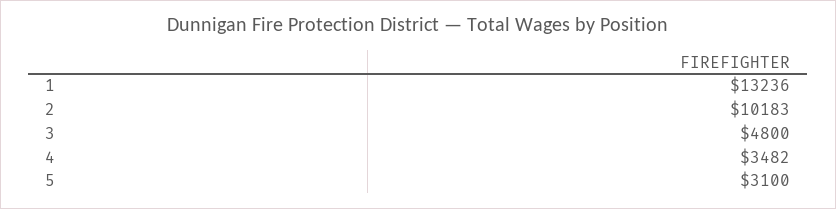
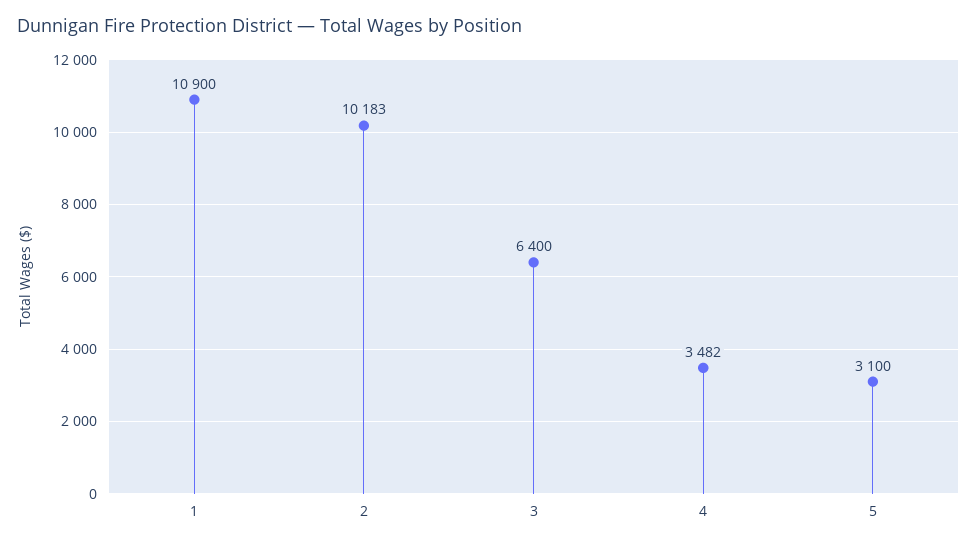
1: 13236 -> 10900
3: 4800 -> 6400

